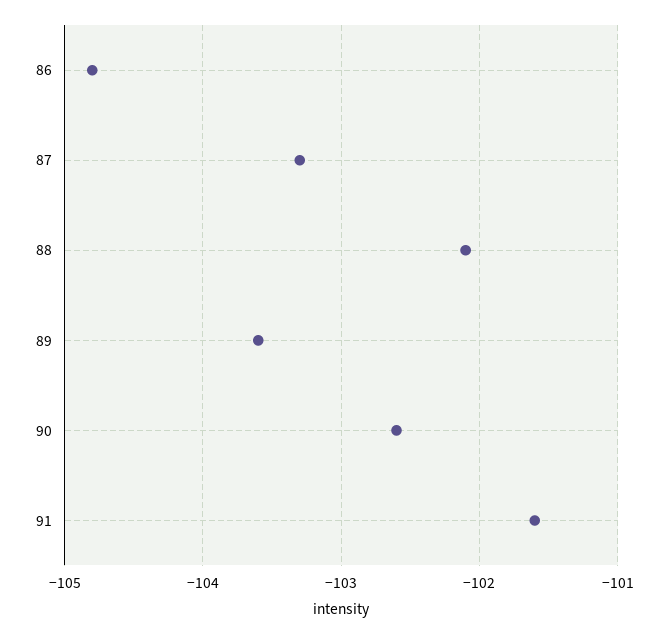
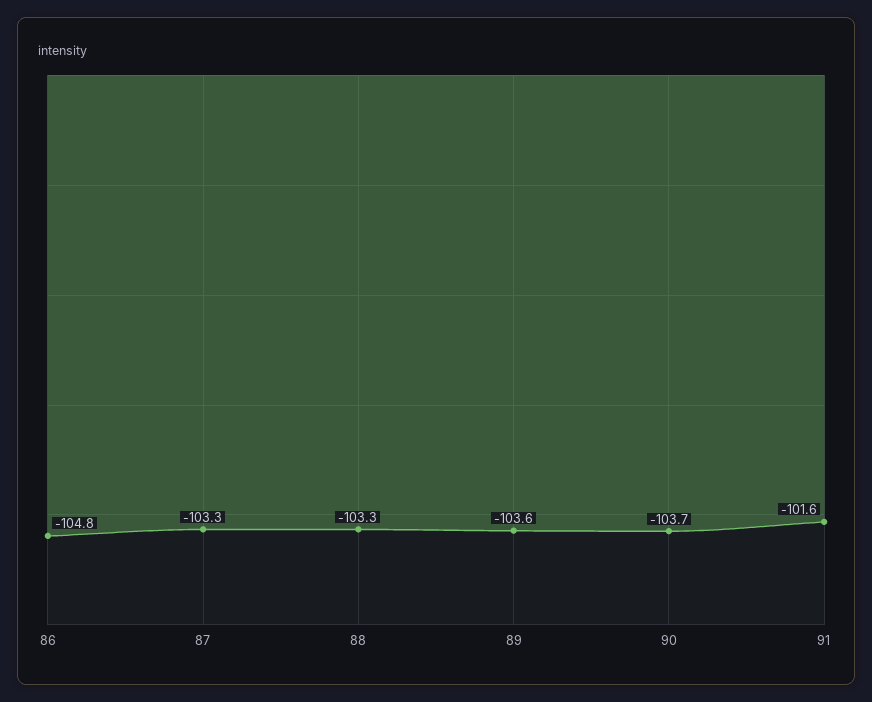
88: -102.1 -> -103.3
90: -102.6 -> -103.7

